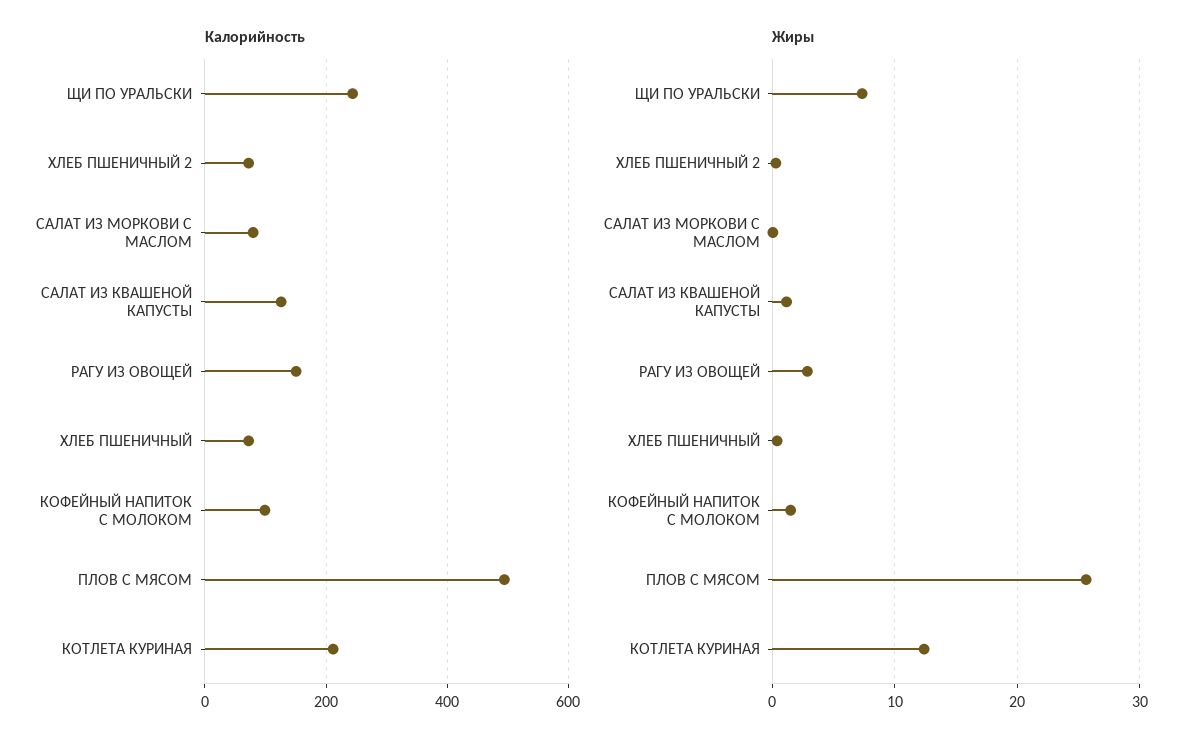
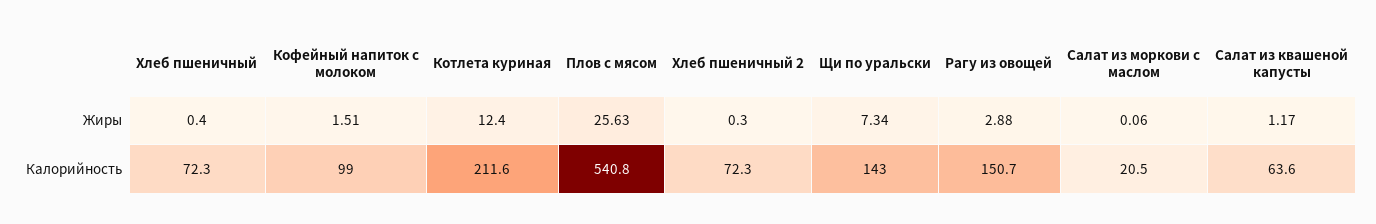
Калорийность, ЩИ ПО УРАЛЬСКИ: 240 -> 143
Калорийность, САЛАТ ИЗ МОРКОВИ С МАСЛОМ: 80 -> 20.5
Калорийность, САЛАТ ИЗ КВАШЕНОЙ КАПУСТЫ: 120 -> 63.6
Калорийность, ПЛОВ С МЯСОМ: 500 -> 540.8

